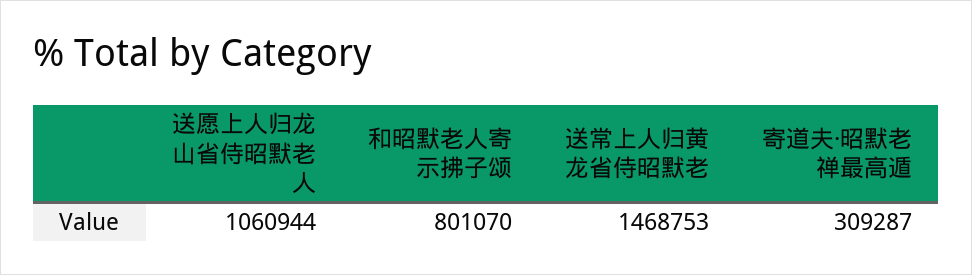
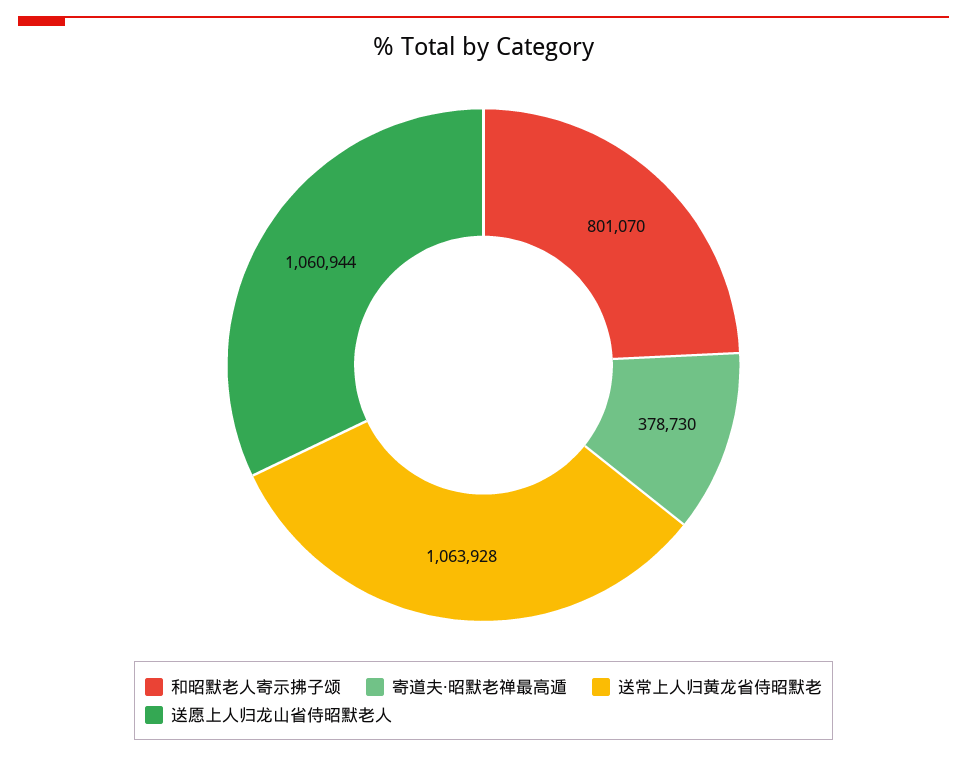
送常上人归黄龙省侍昭默老: 1468753 -> 1063928
寄道夫·昭默老禅最高遁: 309287 -> 378730

